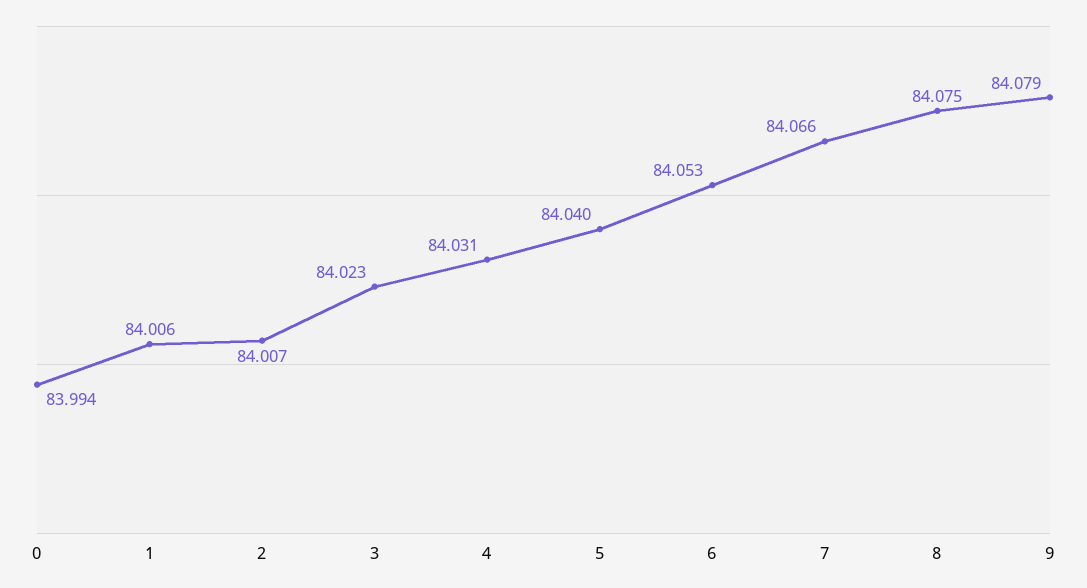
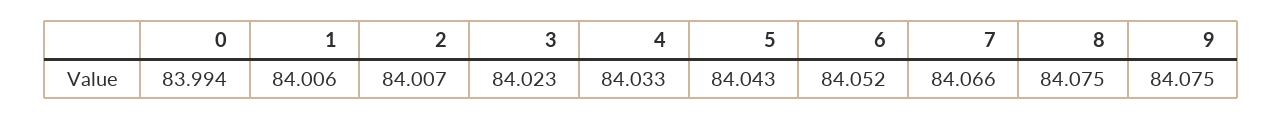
4: 84.031 -> 84.033
5: 84.04 -> 84.043
6: 84.053 -> 84.052
9: 84.079 -> 84.075

